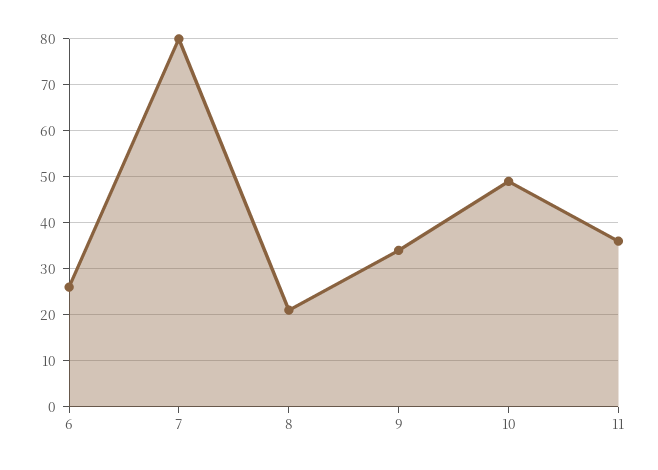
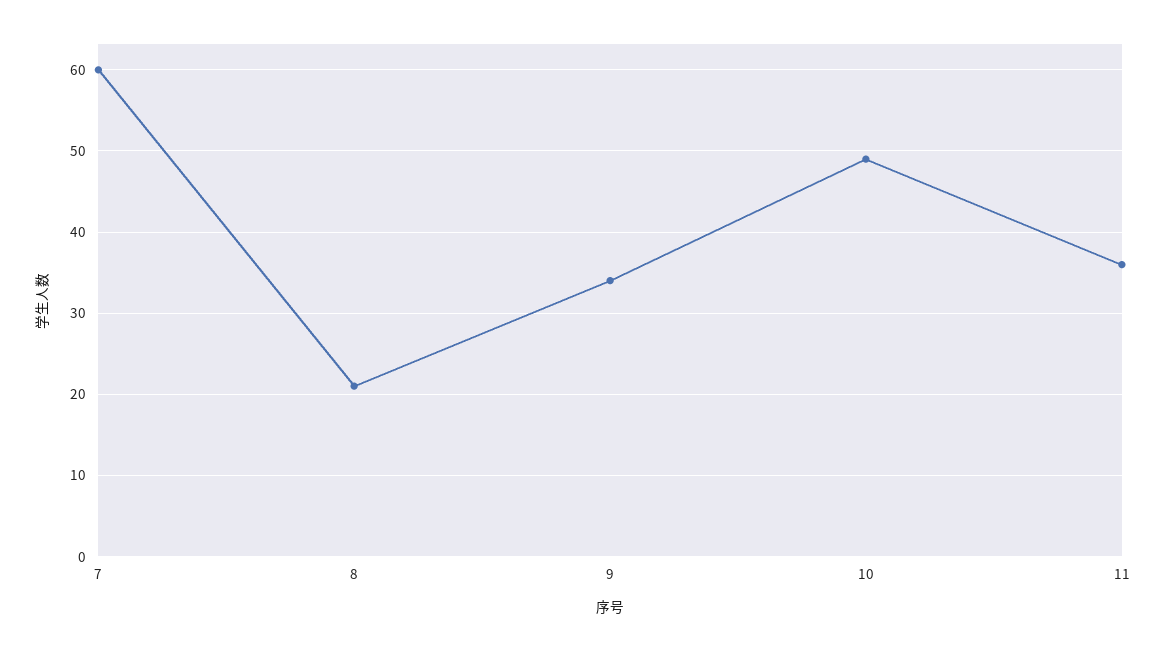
6: 25 -> none
7: 80 -> 60

